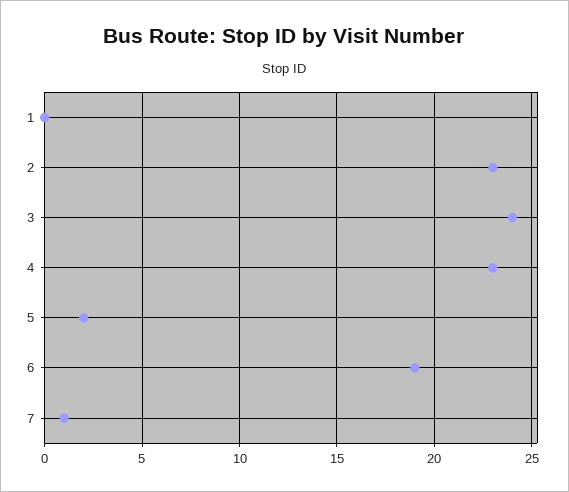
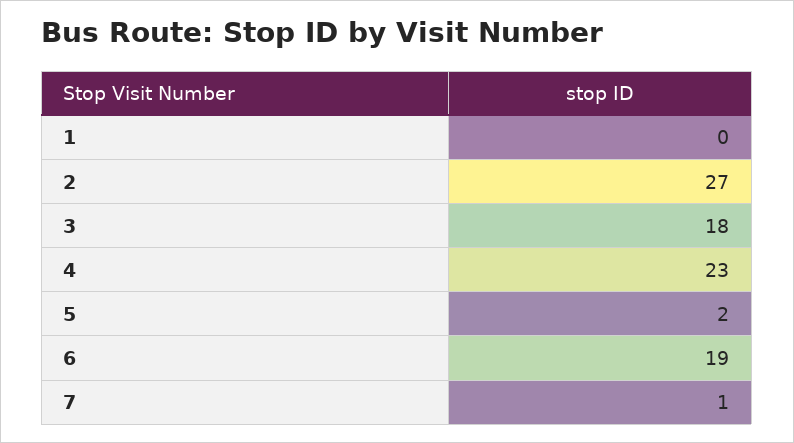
2: 23 -> 27
3: 24 -> 18

